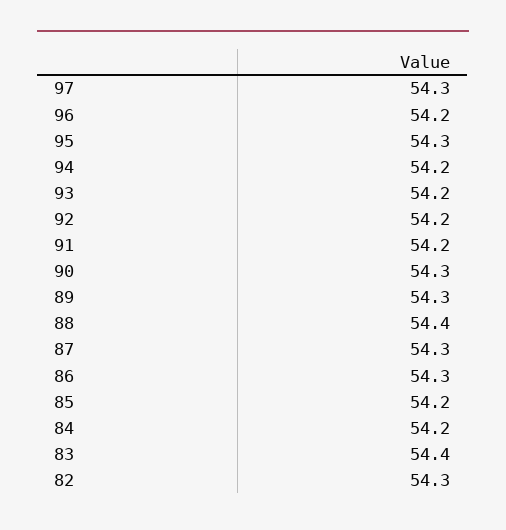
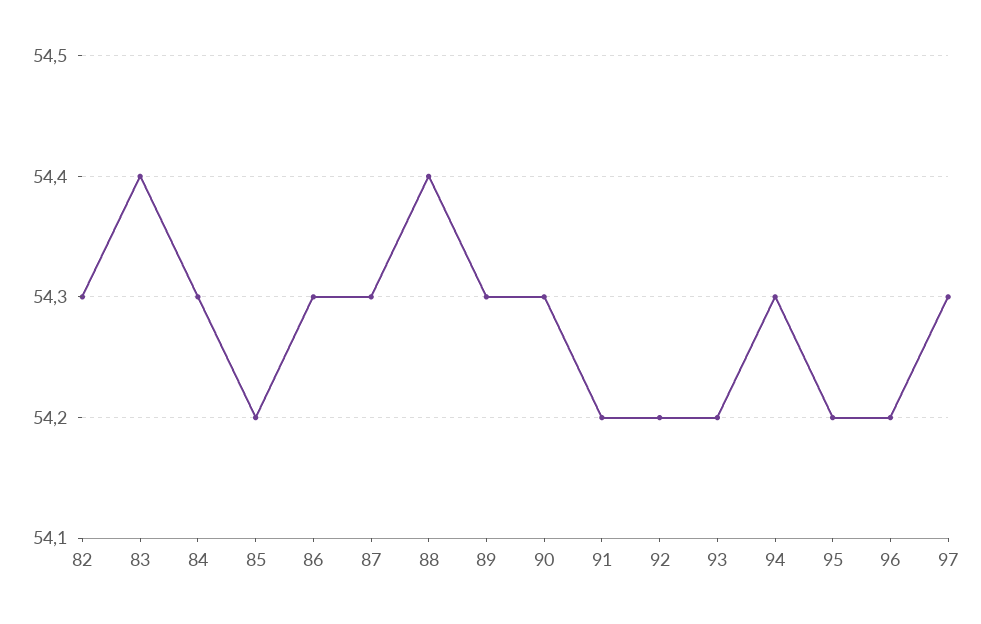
95: 54.3 -> 54.2
94: 54.2 -> 54.3
84: 54.2 -> 54.3

